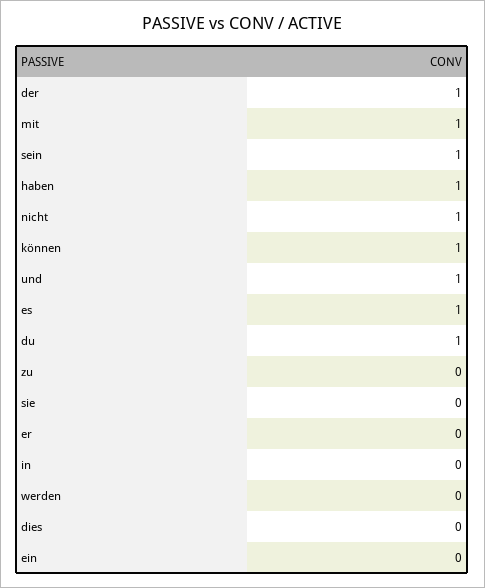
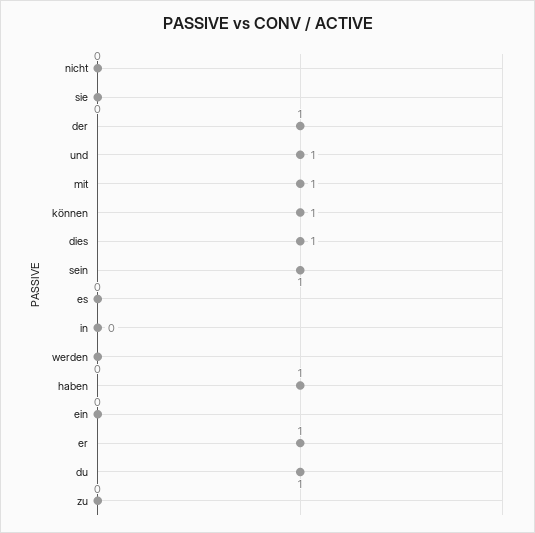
nicht: 1 -> 0
es: 1 -> 0
er: 0 -> 1
dies: 0 -> 1

